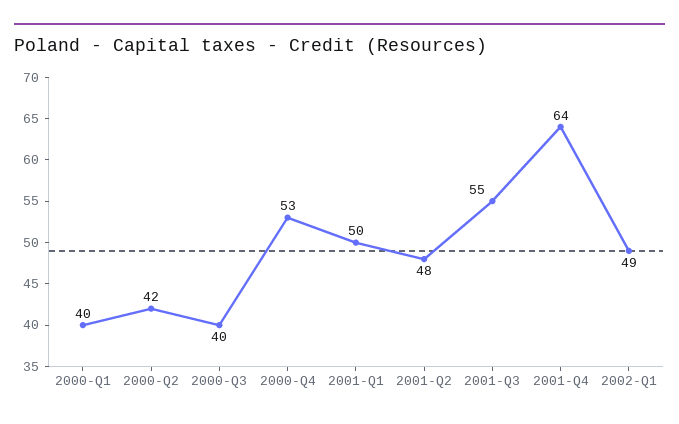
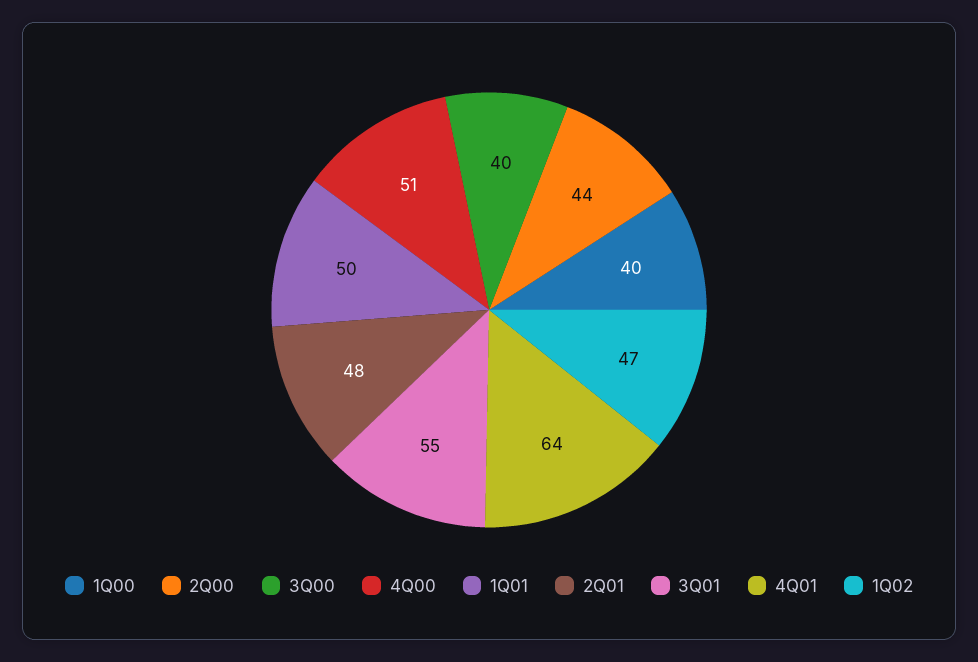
2000-Q2: 42 -> 44
2000-Q4: 53 -> 51
2002-Q1: 49 -> 47

